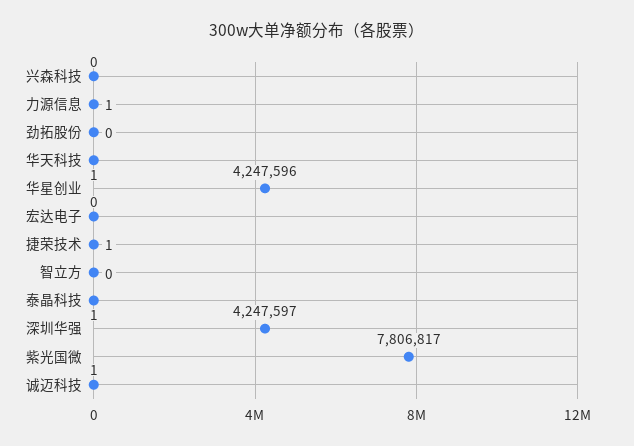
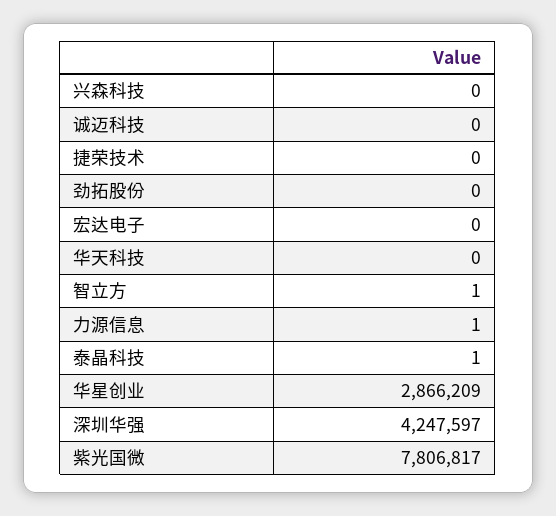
华天科技: 1 -> 0
华星创业: 4247596 -> 2866209
捷荣技术: 1 -> 0
智立方: 0 -> 1
诚迈科技: 1 -> 0

